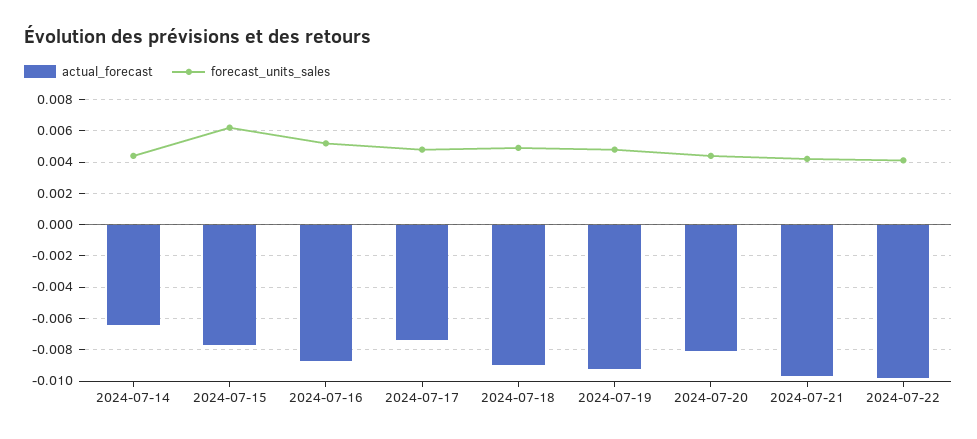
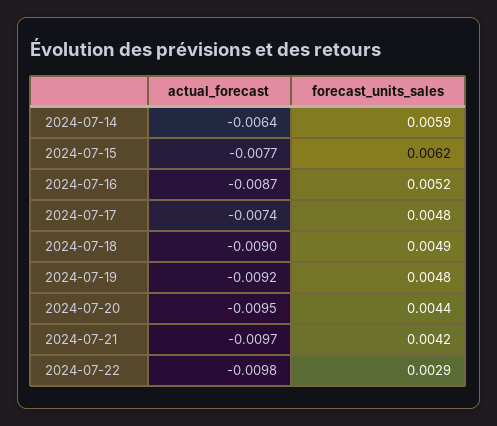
forecast_units_sales, 2024-07-14: 0.0045 -> 0.0059
actual_forecast, 2024-07-20: -0.008 -> -0.0095
forecast_units_sales, 2024-07-22: 0.004 -> 0.0029

